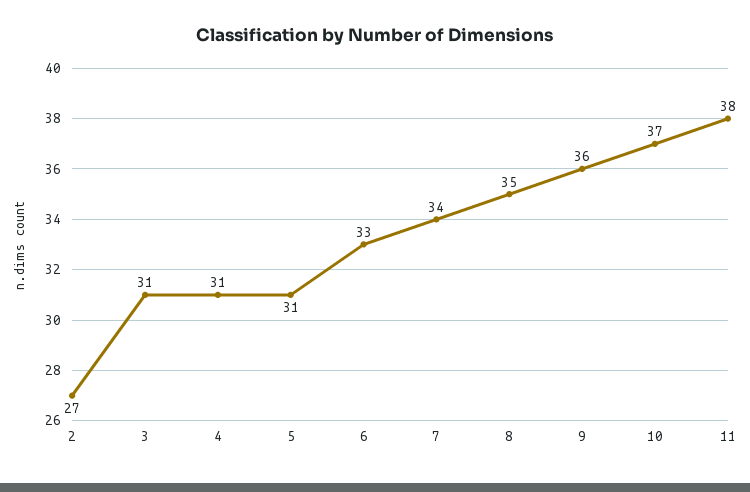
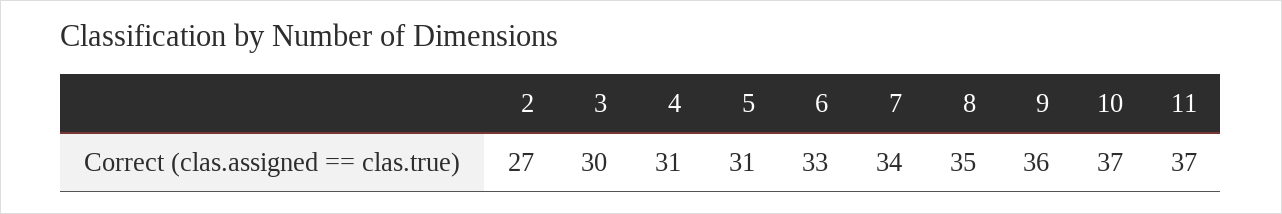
3: 31 -> 30
11: 38 -> 37

